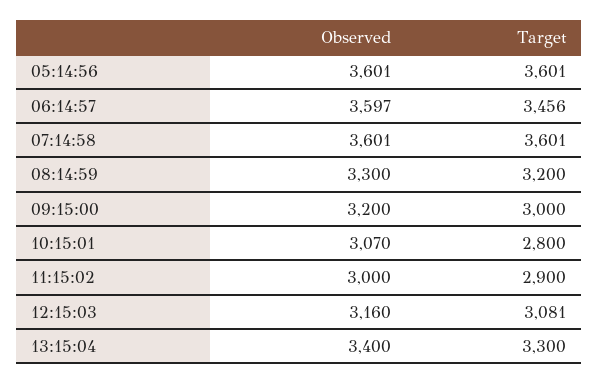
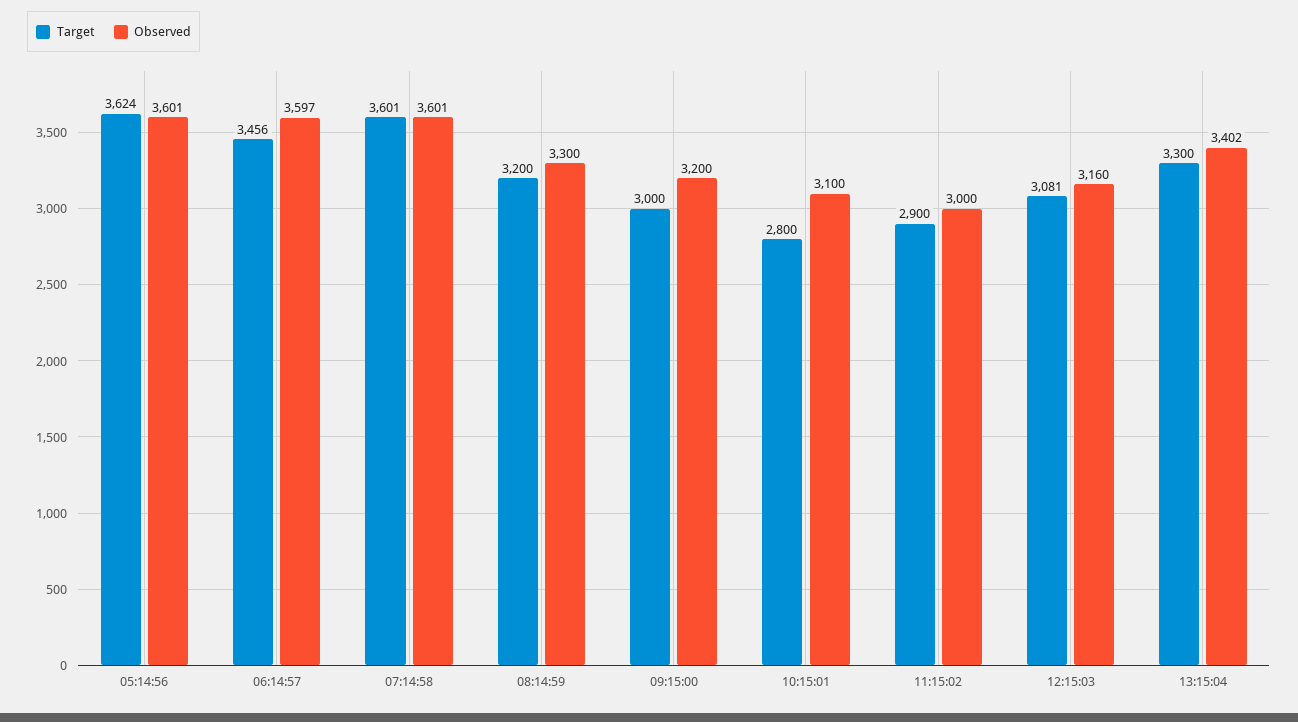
Target, 05:14:56: 3601 -> 3624
Observed, 10:15:01: 3070 -> 3100
Observed, 13:15:04: 3400 -> 3402

